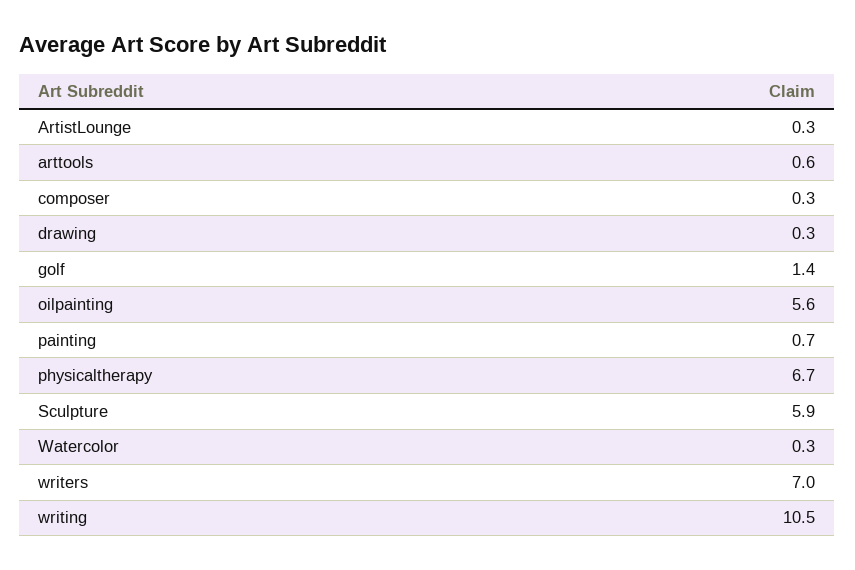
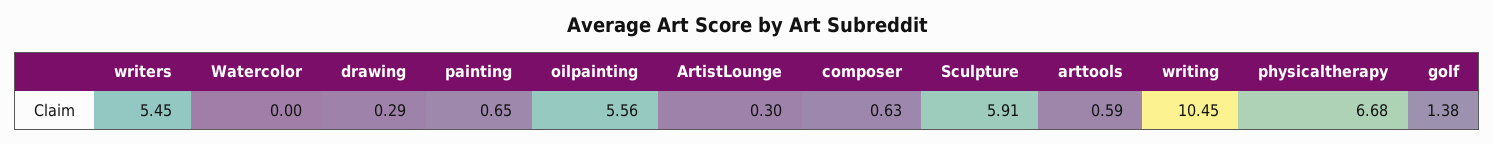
composer: 0.3 -> 0.63
Watercolor: 0.3 -> 0
writers: 7 -> 5.45

